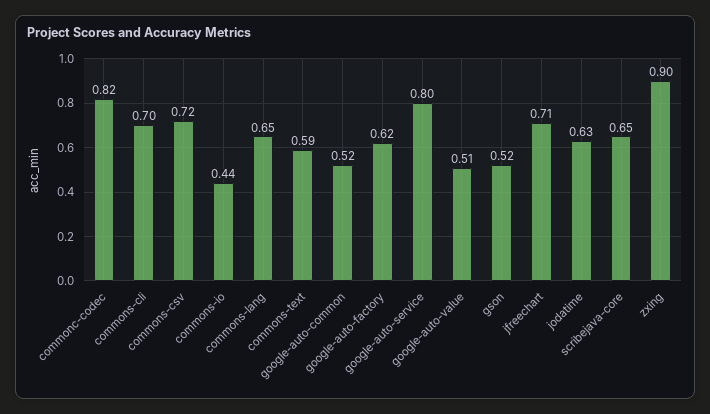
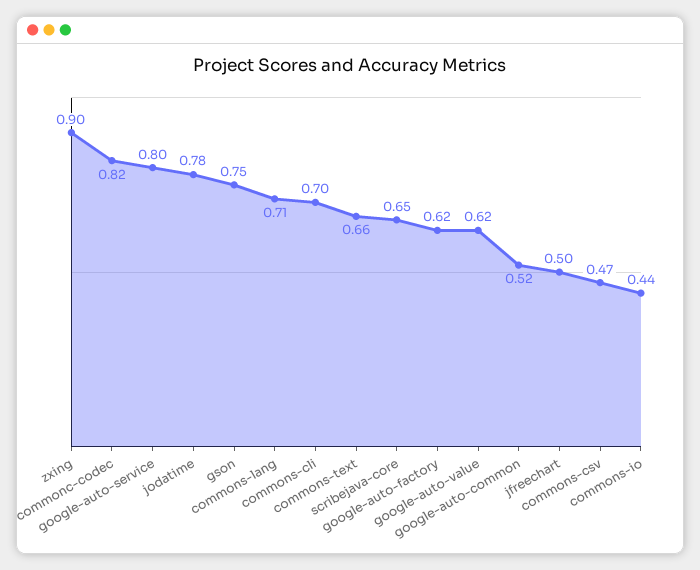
commons-csv: 0.72 -> 0.47
commons-lang: 0.65 -> 0.71
commons-text: 0.59 -> 0.66
google-auto-value: 0.51 -> 0.62
gson: 0.52 -> 0.75
jfreechart: 0.71 -> 0.5
jodatime: 0.63 -> 0.78

